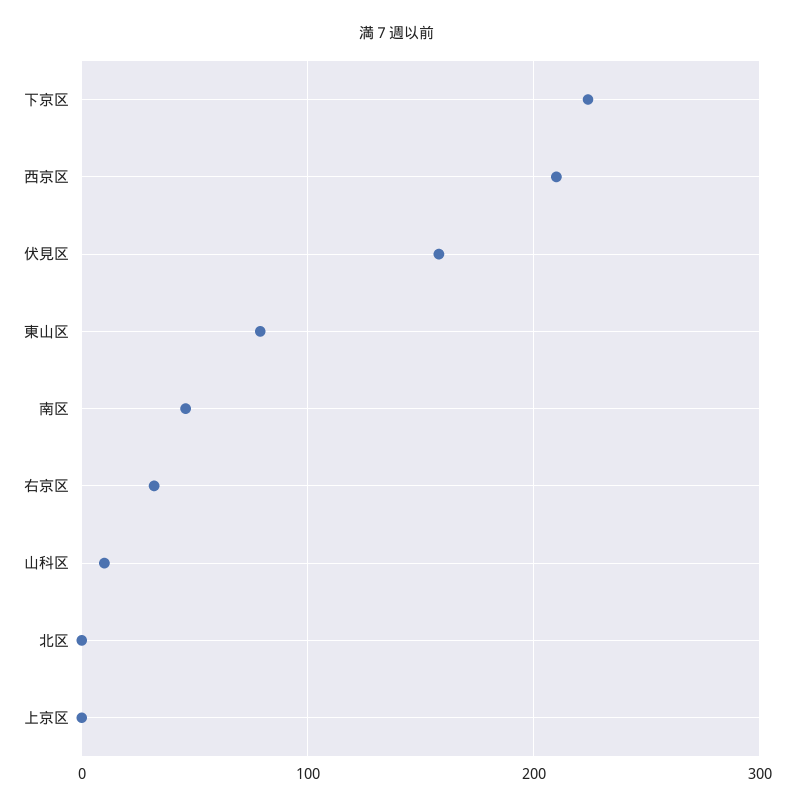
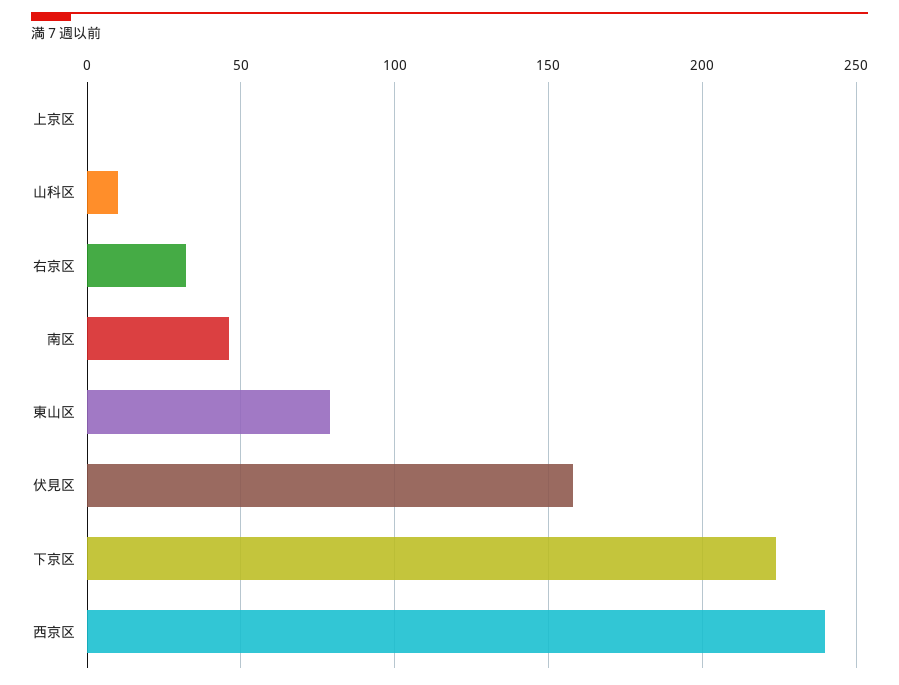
西京区: 210 -> 240
北区: 0 -> none

